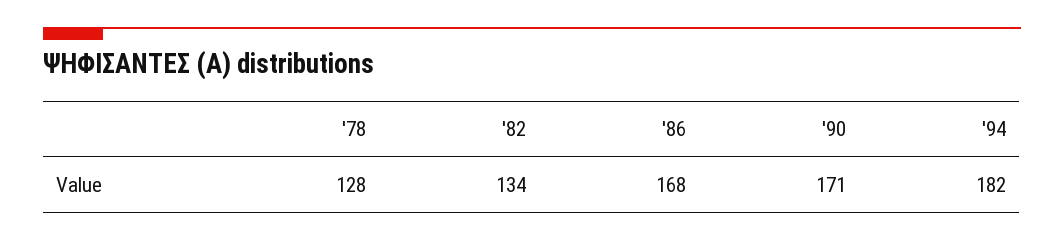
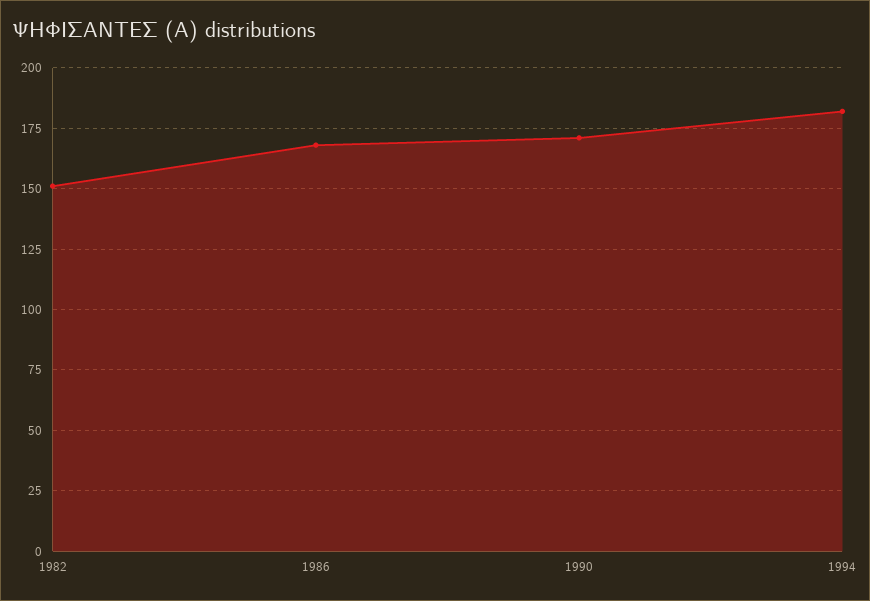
'78: 128 -> none
'82: 134 -> 150

